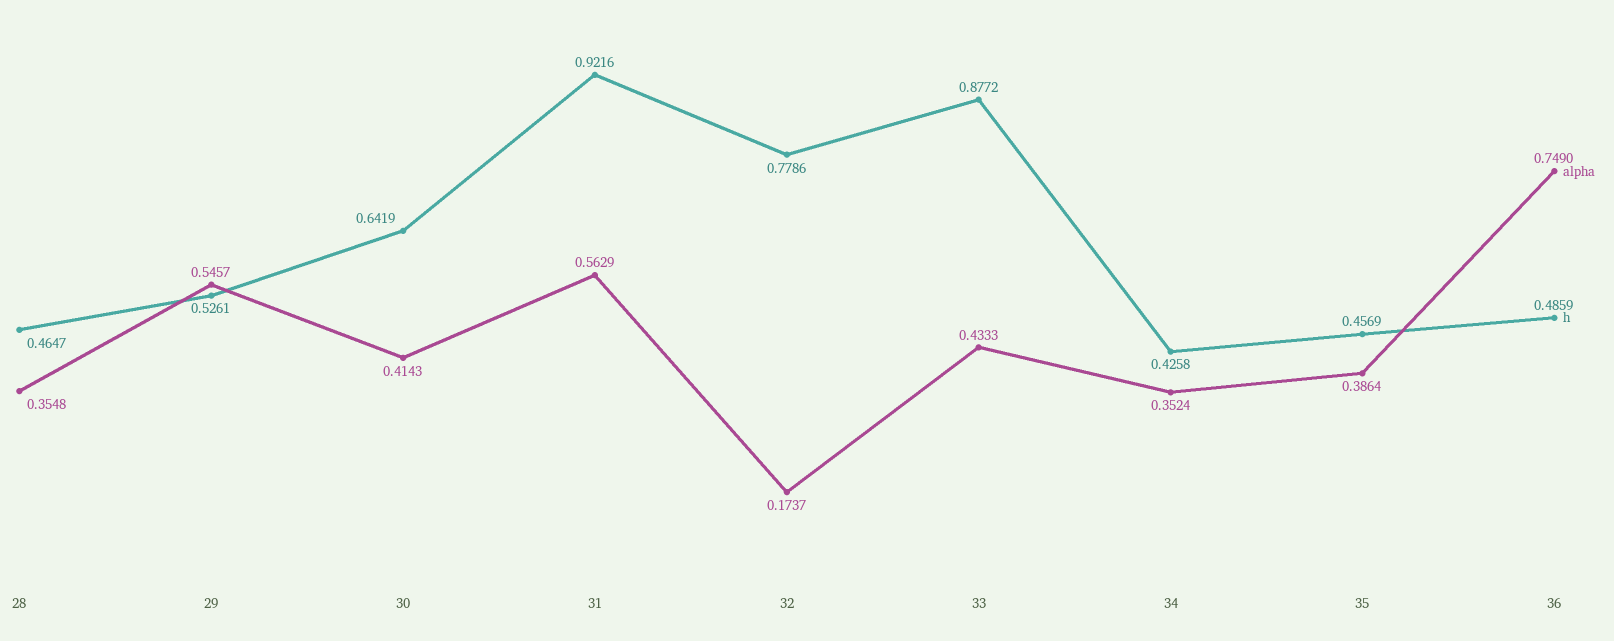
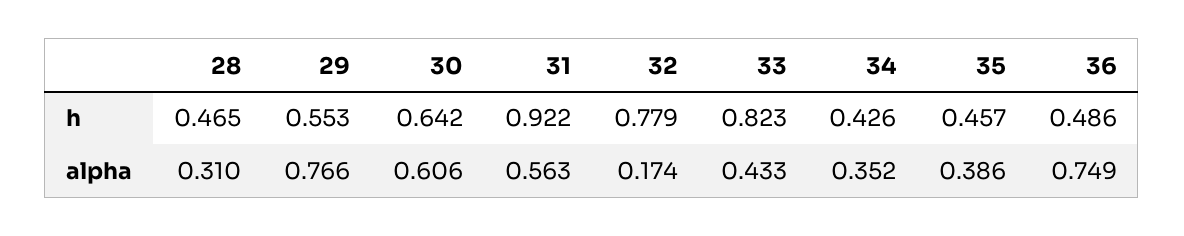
alpha, 28: 0.3548 -> 0.31
alpha, 29: 0.5457 -> 0.766
h, 29: 0.5261 -> 0.553
alpha, 30: 0.4143 -> 0.606
h, 33: 0.8772 -> 0.823

